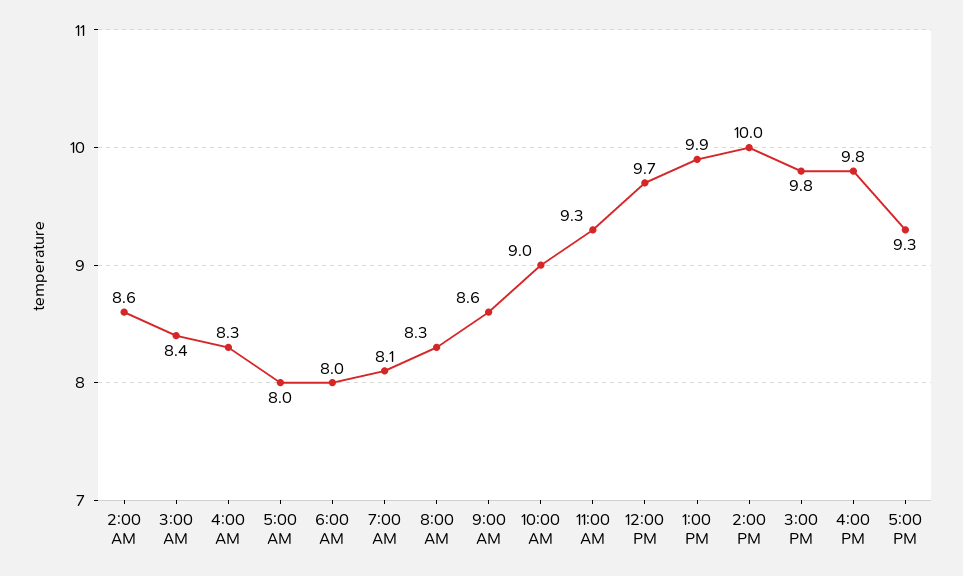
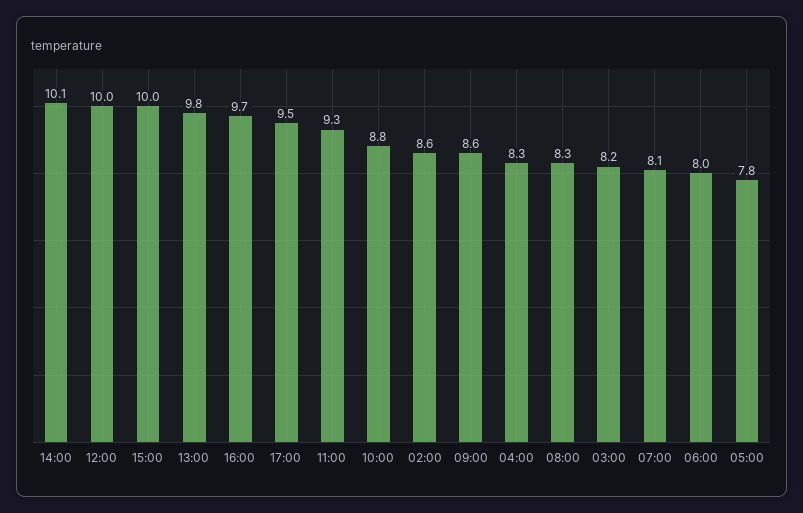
3:00 AM: 8.4 -> 8.2
5:00 AM: 8 -> 7.8
10:00 AM: 9 -> 8.8
12:00 PM: 9.7 -> 10
1:00 PM: 9.9 -> 9.8
2:00 PM: 10 -> 10.1
3:00 PM: 9.8 -> 10
4:00 PM: 9.8 -> 9.7
5:00 PM: 9.3 -> 9.5

